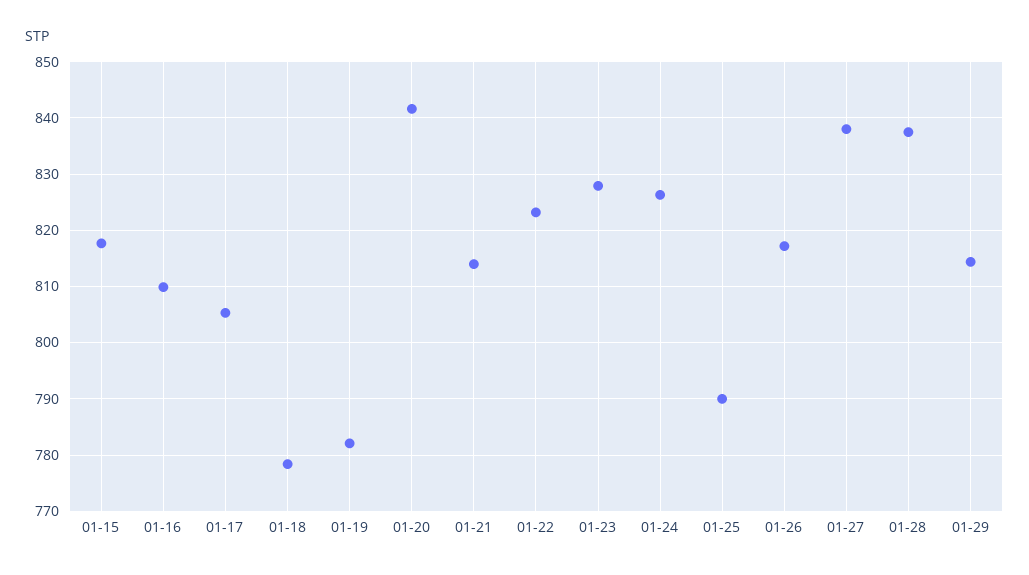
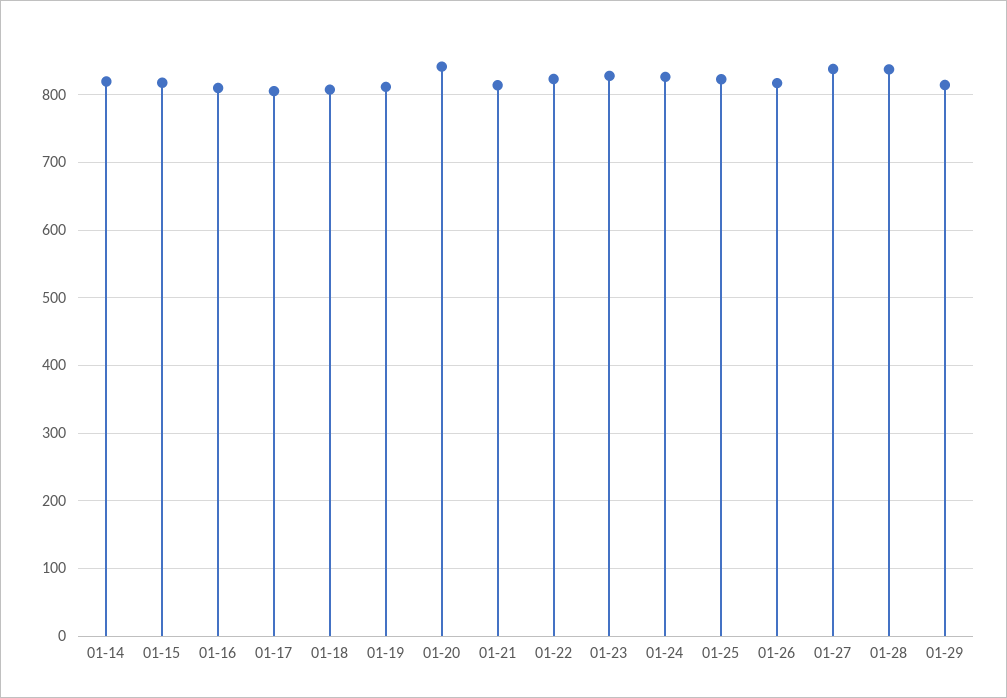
01-18: 778 -> 810
01-19: 782 -> 810
01-25: 790 -> 820
01-14: none -> 820

